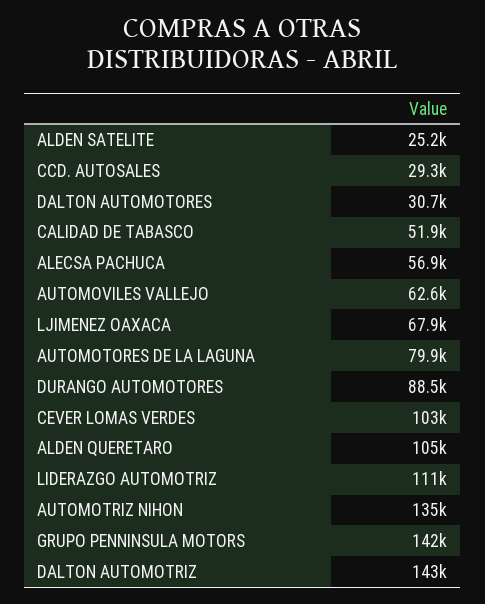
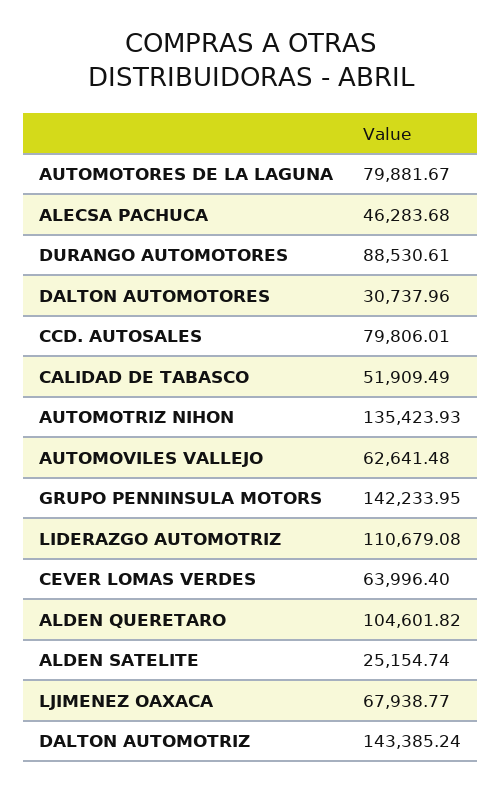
CCD. AUTOSALES: 29300 -> 79806.01
ALECSA PACHUCA: 56900 -> 46283.68
CEVER LOMAS VERDES: 103000 -> 63996.4

